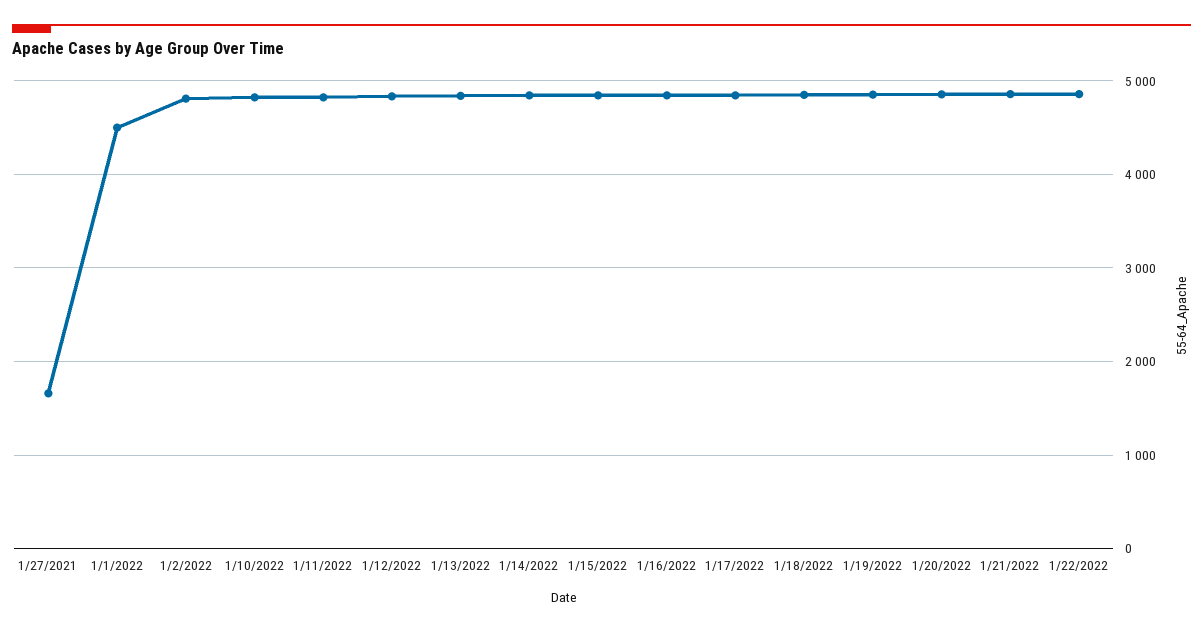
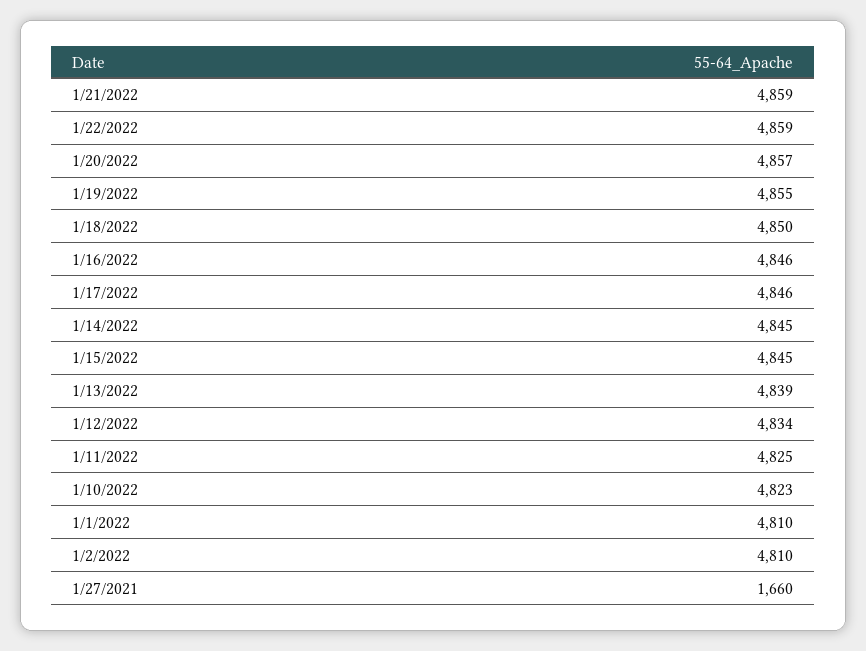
1/1/2022: 4500 -> 4810

